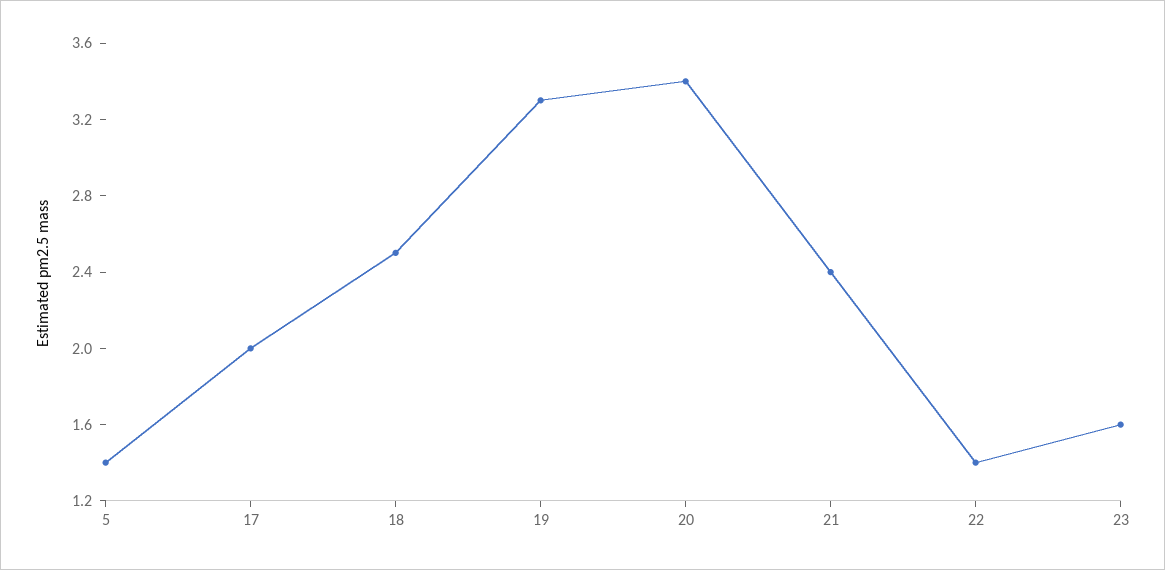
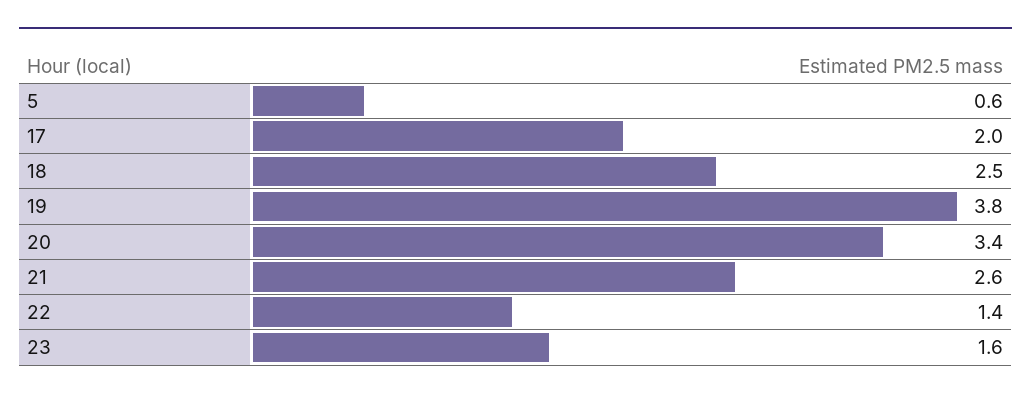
5: 1.4 -> 0.6
19: 3.3 -> 3.8
21: 2.4 -> 2.6

